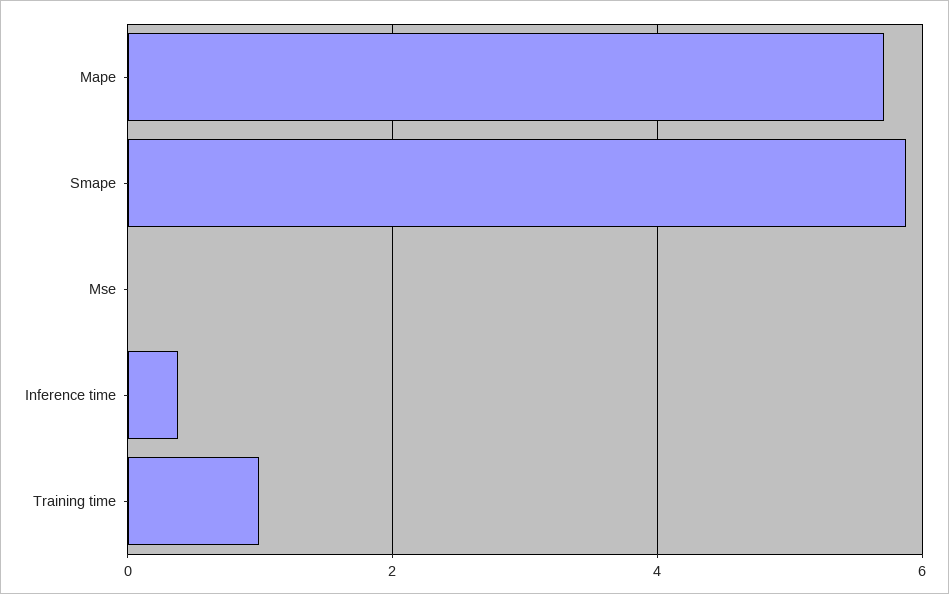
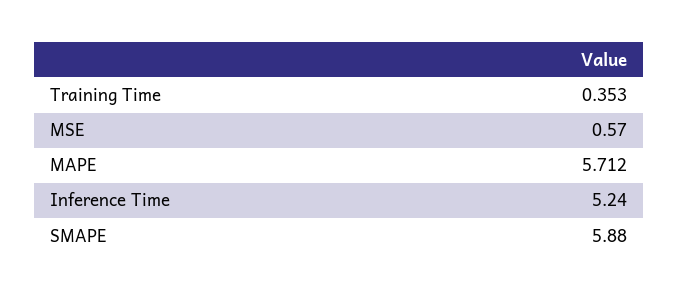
Mse: 0 -> 0.57
Inference time: 0.4 -> 5.24
Training time: 1 -> 0.353

